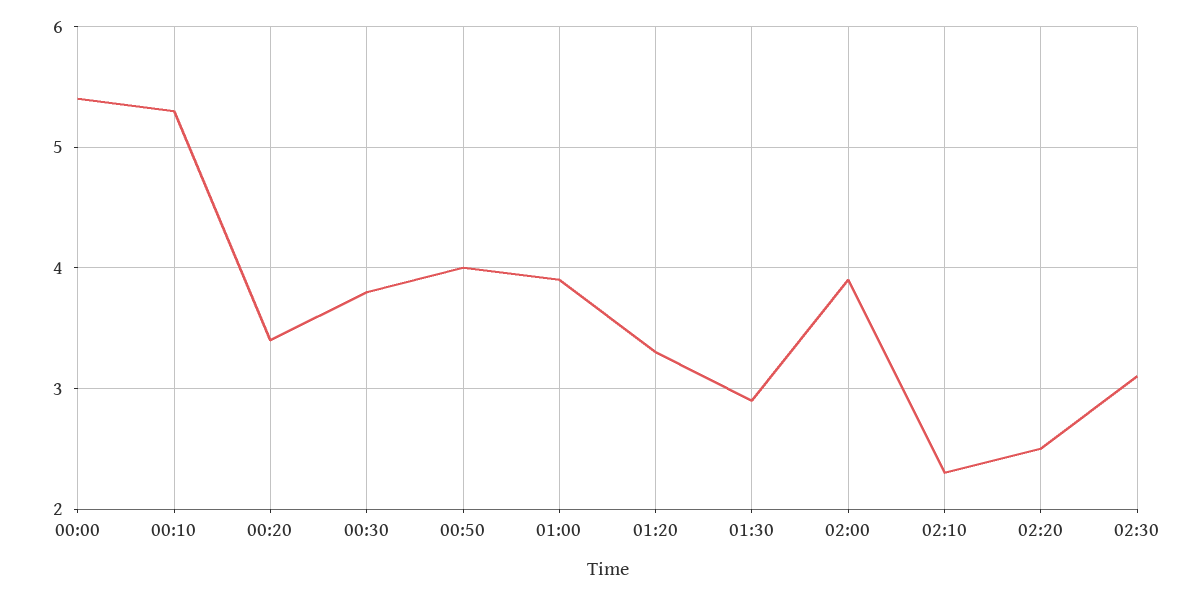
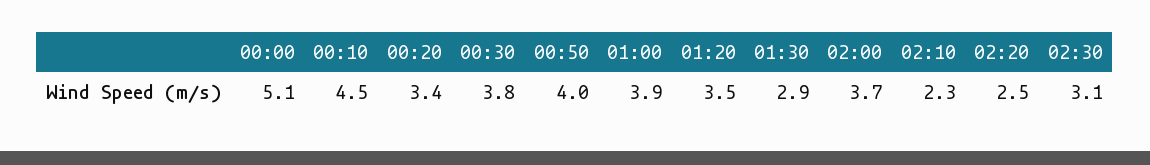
00:00: 5.4 -> 5.1
00:10: 5.3 -> 4.5
01:20: 3.3 -> 3.5
02:00: 3.9 -> 3.7

